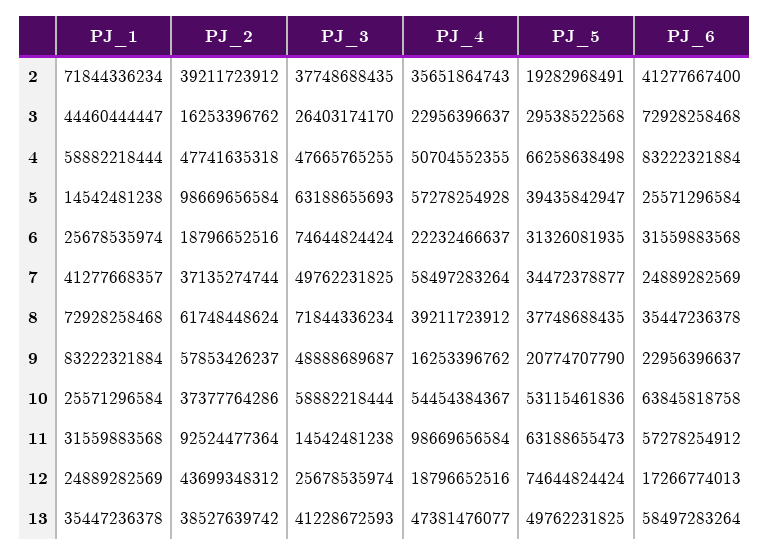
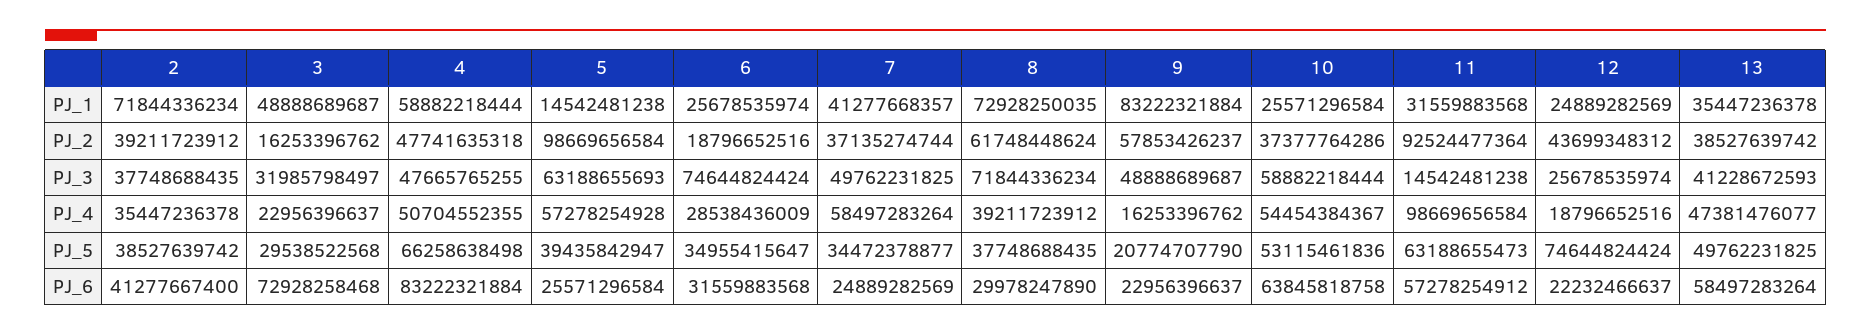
PJ_4, 2: 35651864743 -> 35447236378
PJ_5, 2: 19282968491 -> 38527639742
PJ_1, 3: 44460444447 -> 48888689687
PJ_3, 3: 26403174170 -> 31985798497
PJ_4, 6: 22232466637 -> 28538436009
PJ_5, 6: 31326081935 -> 34955415647
PJ_1, 8: 72928258468 -> 72928250035
PJ_6, 8: 35447236378 -> 29978247890
PJ_6, 12: 17266774013 -> 22232466637

